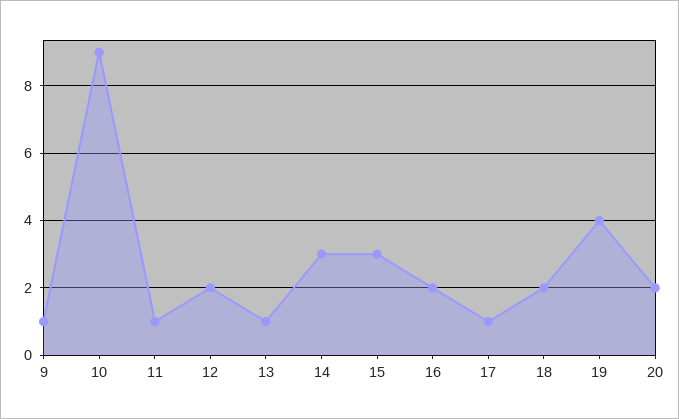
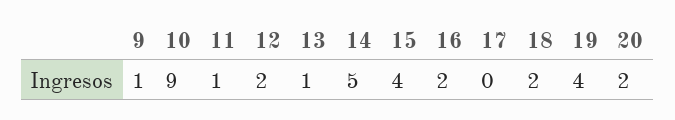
14: 3 -> 5
15: 3 -> 4
17: 1 -> 0

